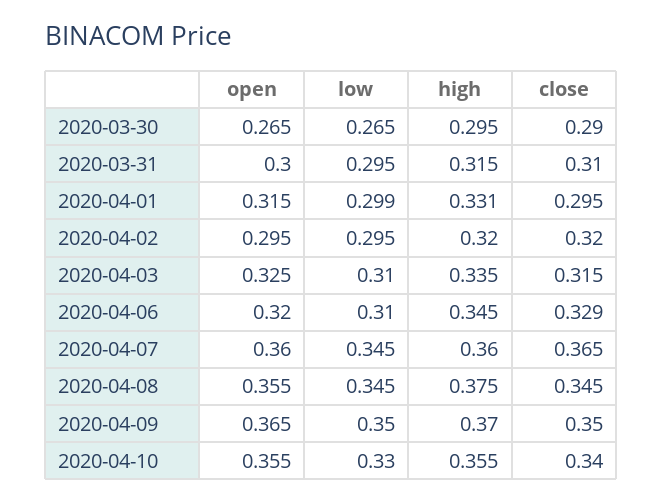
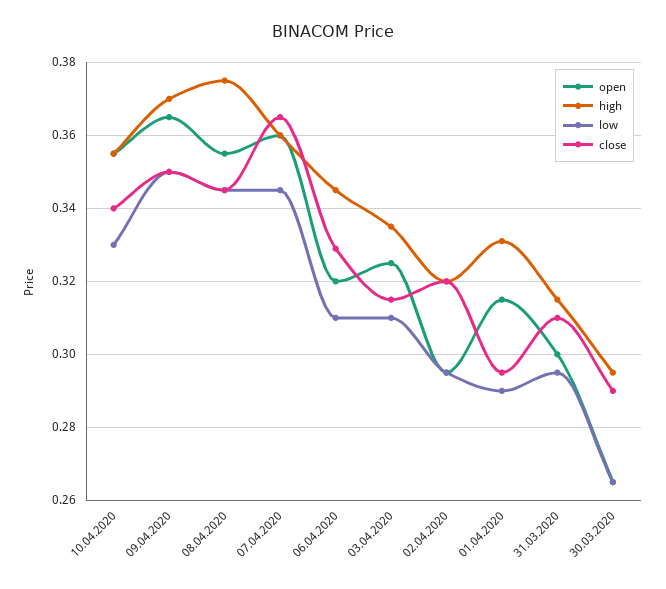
low, 2020-04-01: 0.299 -> 0.29

